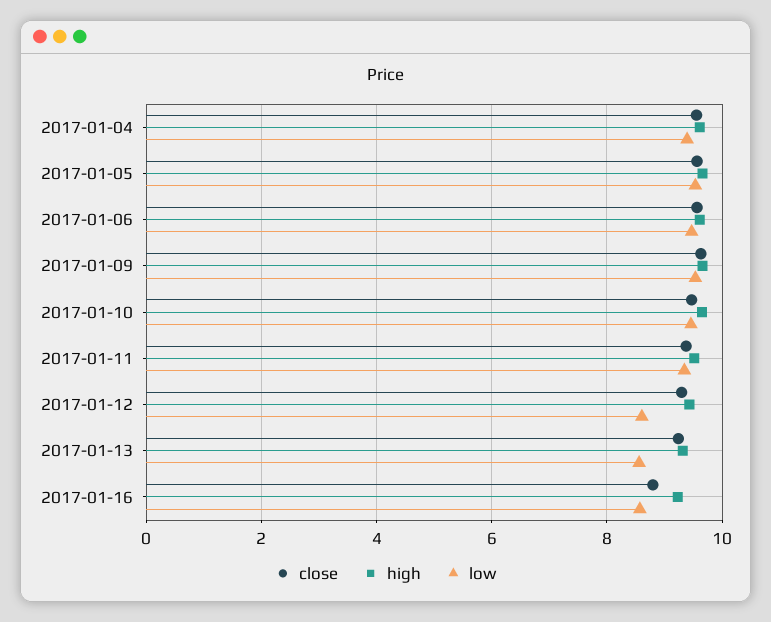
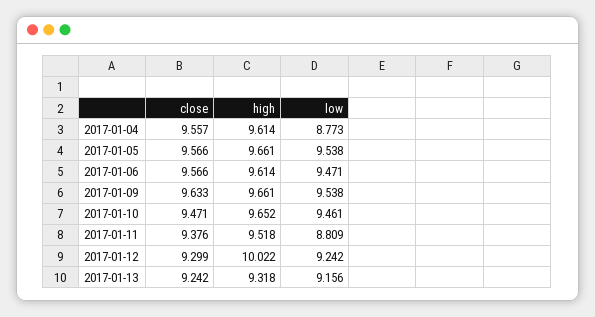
low, 2017-01-04: 9.4 -> 8.773
low, 2017-01-11: 9.4 -> 8.809
high, 2017-01-12: 9.4 -> 10.022
low, 2017-01-12: 8.6 -> 9.242
low, 2017-01-13: 8.6 -> 9.156
close, 2017-01-16: 8.8 -> none
high, 2017-01-16: 9.2 -> none
low, 2017-01-16: 8.6 -> none

